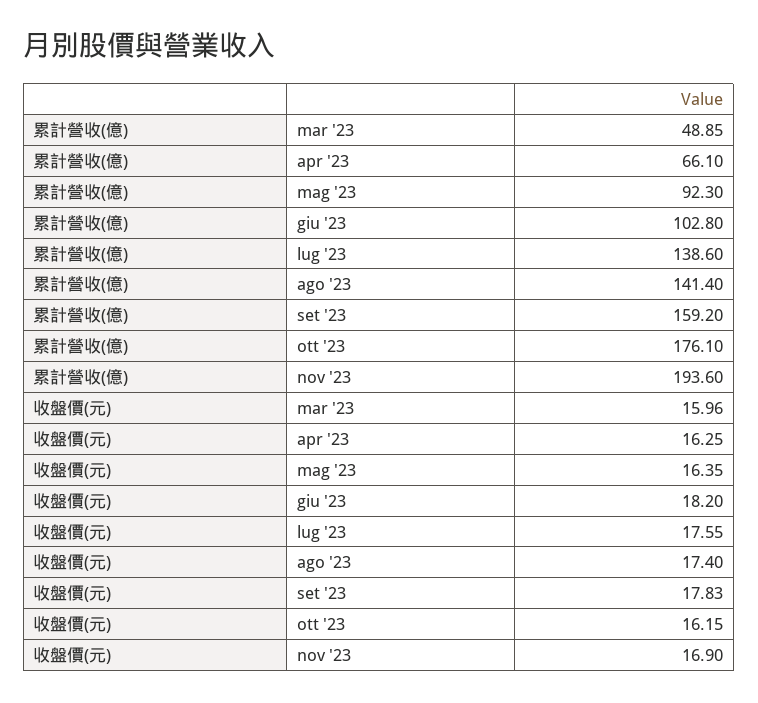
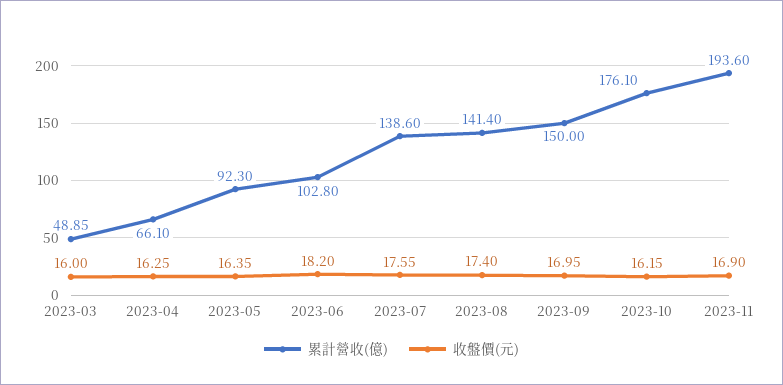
累計營收(億), set '23: 159.2 -> 150
收盤價(元), mar '23: 15.96 -> 16
收盤價(元), set '23: 17.83 -> 16.95

